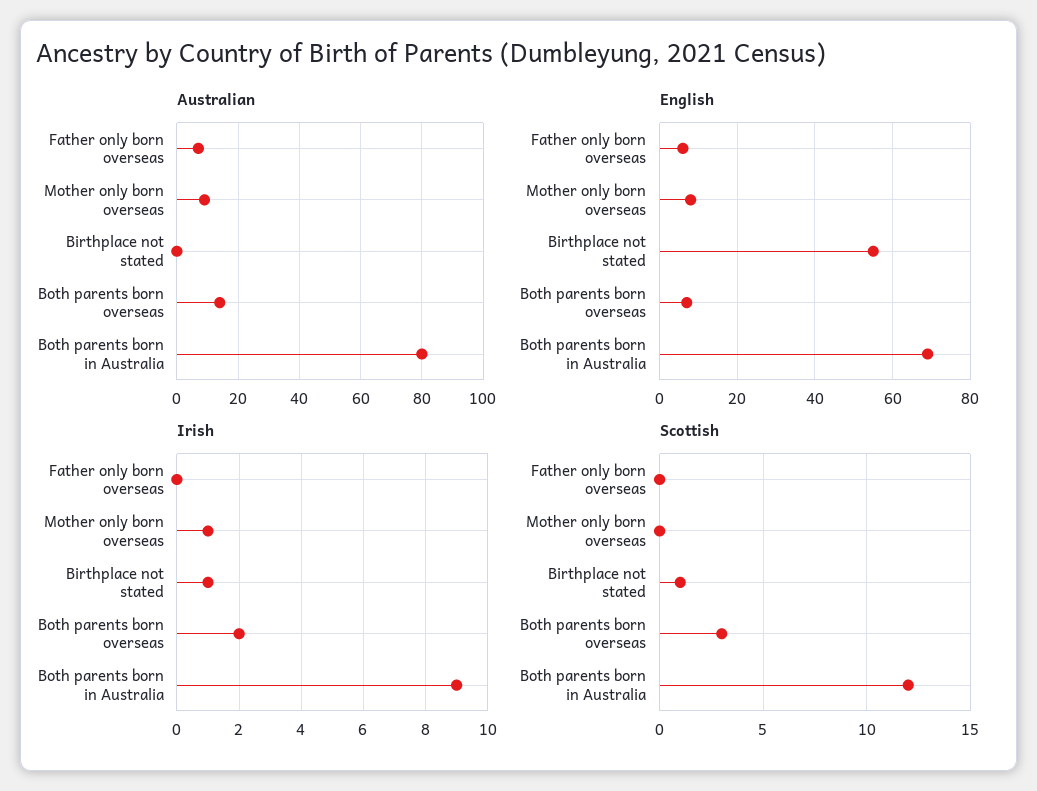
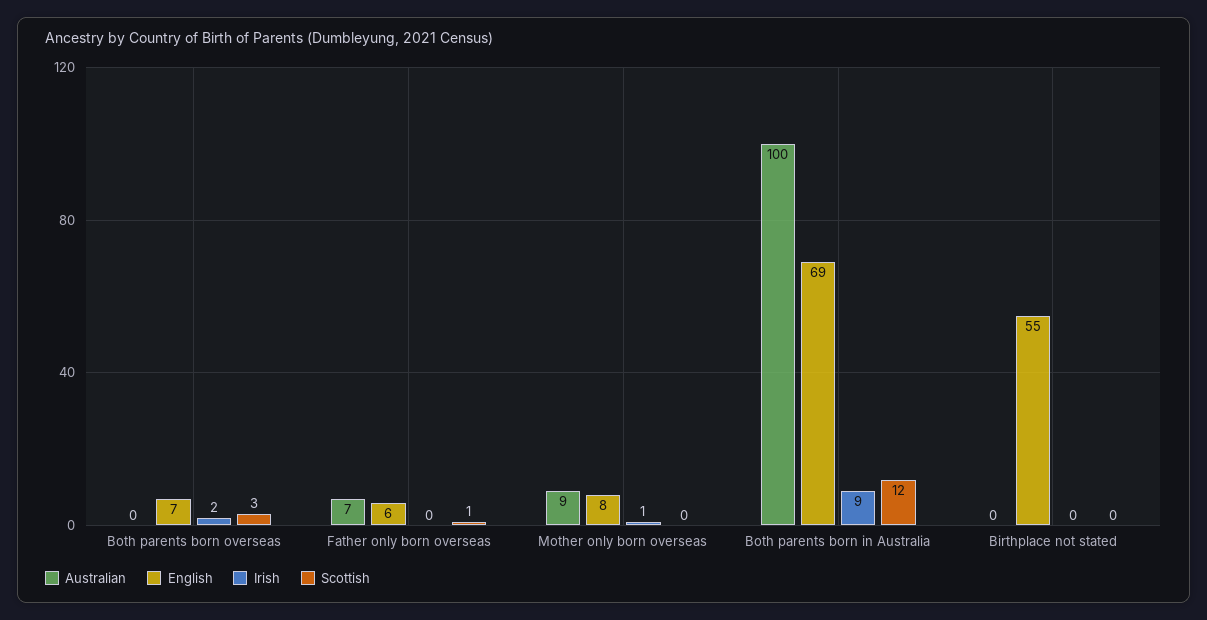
Australian, Both parents born overseas: 15 -> 0
Australian, Both parents born in Australia: 80 -> 100
Irish, Birthplace not stated: 1 -> 0
Scottish, Father only born overseas: 0 -> 1
Scottish, Birthplace not stated: 1 -> 0

